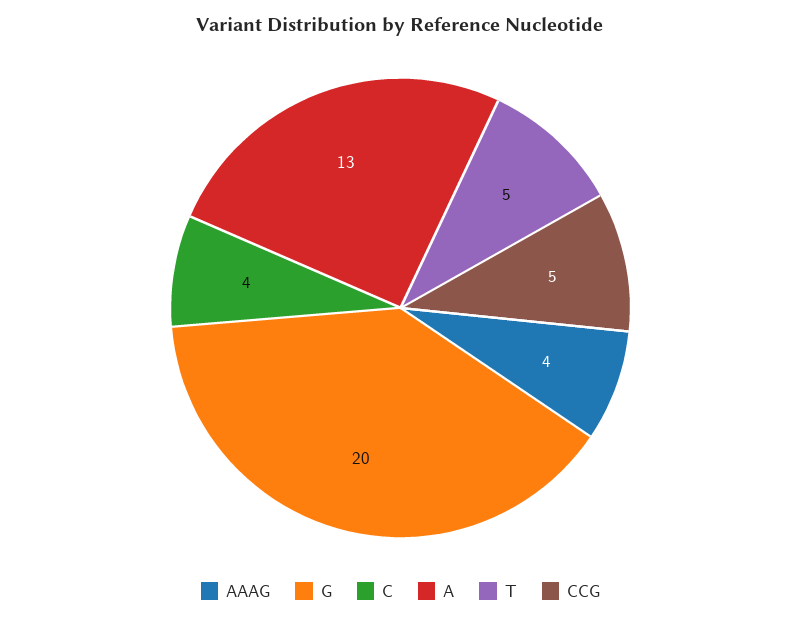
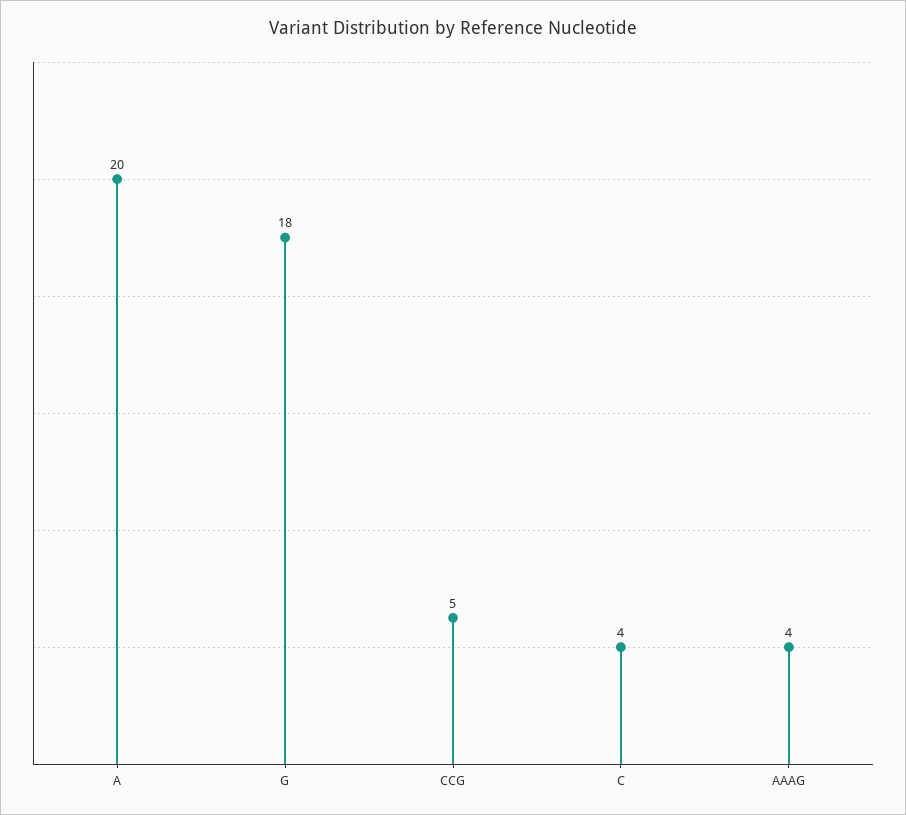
G: 20 -> 18
A: 13 -> 20
T: 5 -> none

